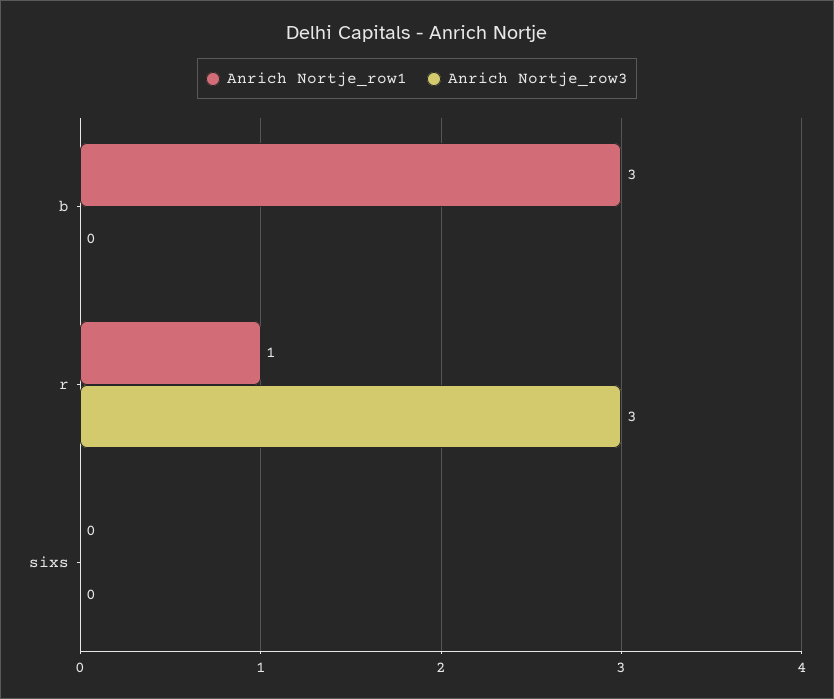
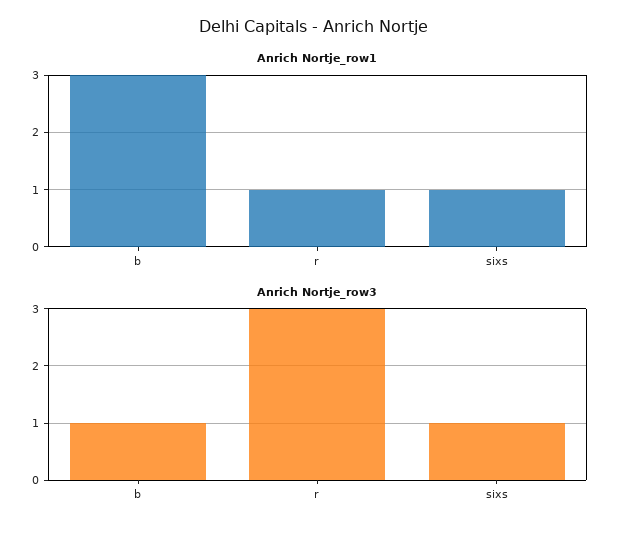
Anrich Nortje_row3, b: 0 -> 1
Anrich Nortje_row1, sixs: 0 -> 1
Anrich Nortje_row3, sixs: 0 -> 1

